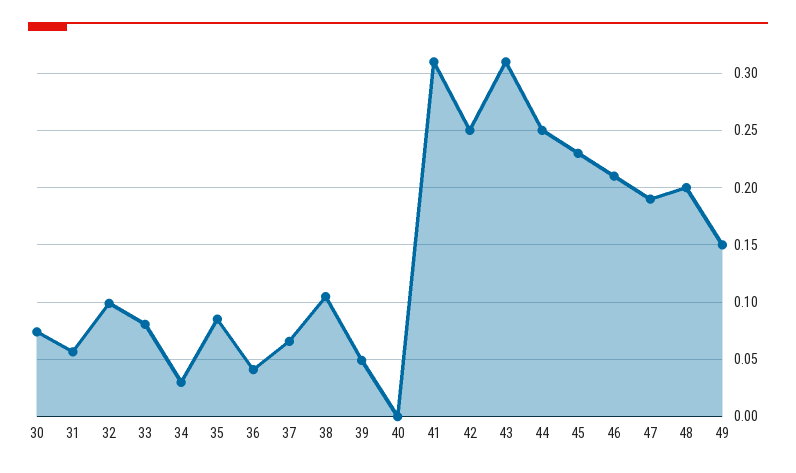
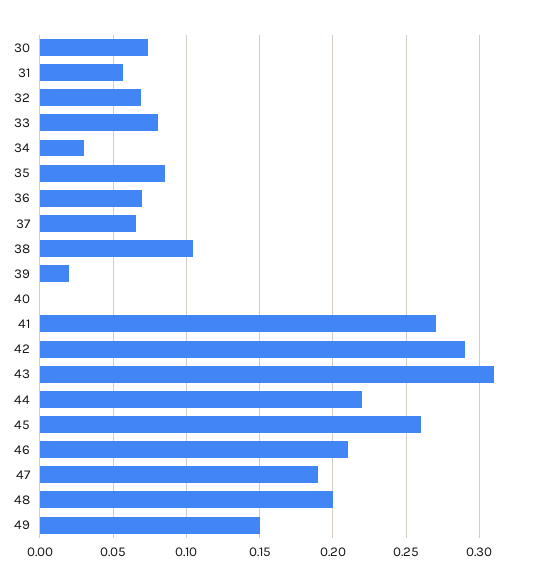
32: 0.1 -> 0.07
36: 0.04 -> 0.07
39: 0.05 -> 0.02
41: 0.31 -> 0.27
42: 0.25 -> 0.29
44: 0.25 -> 0.22
45: 0.23 -> 0.26

